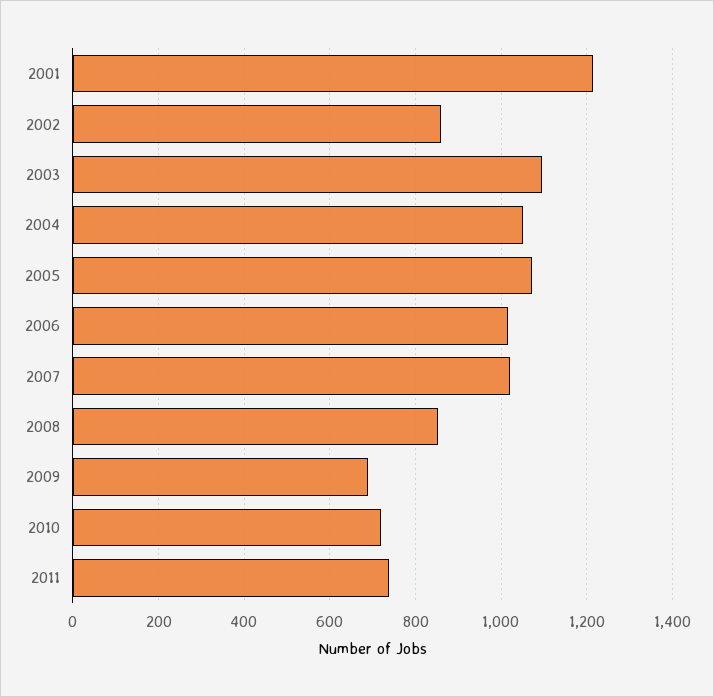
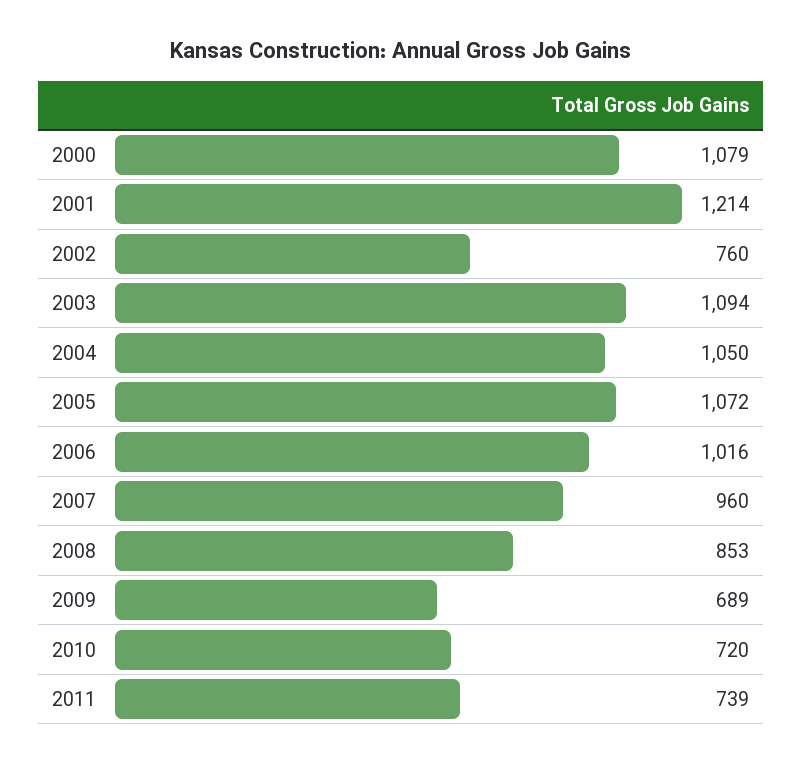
2002: 860 -> 760
2007: 1020 -> 960
2000: none -> 1079

